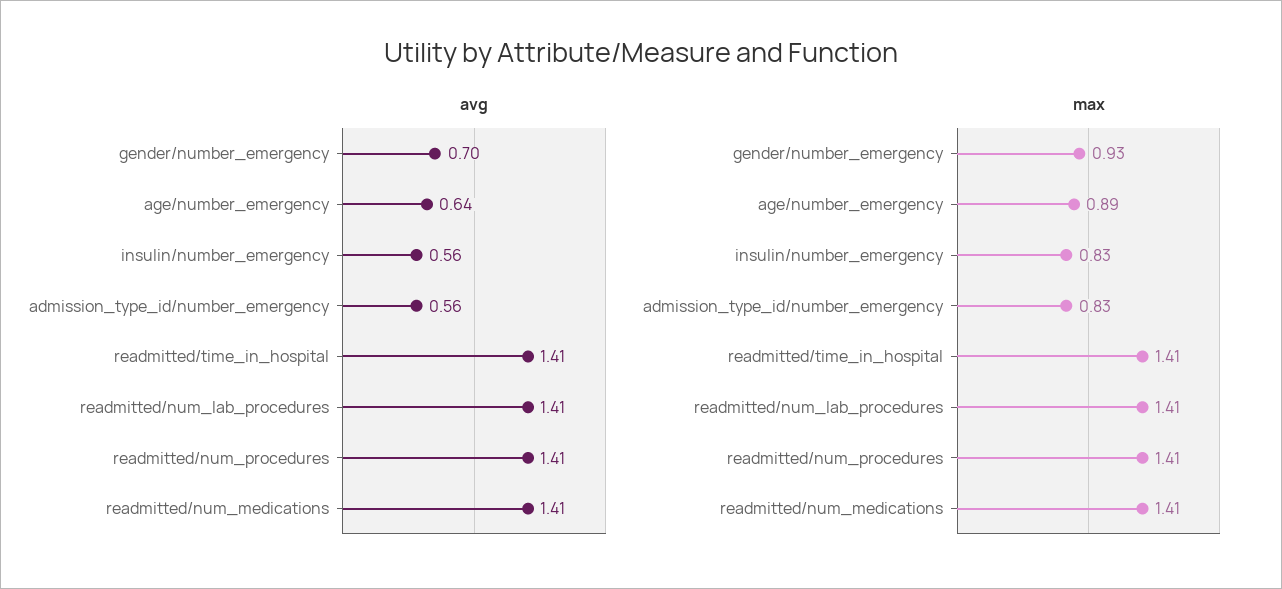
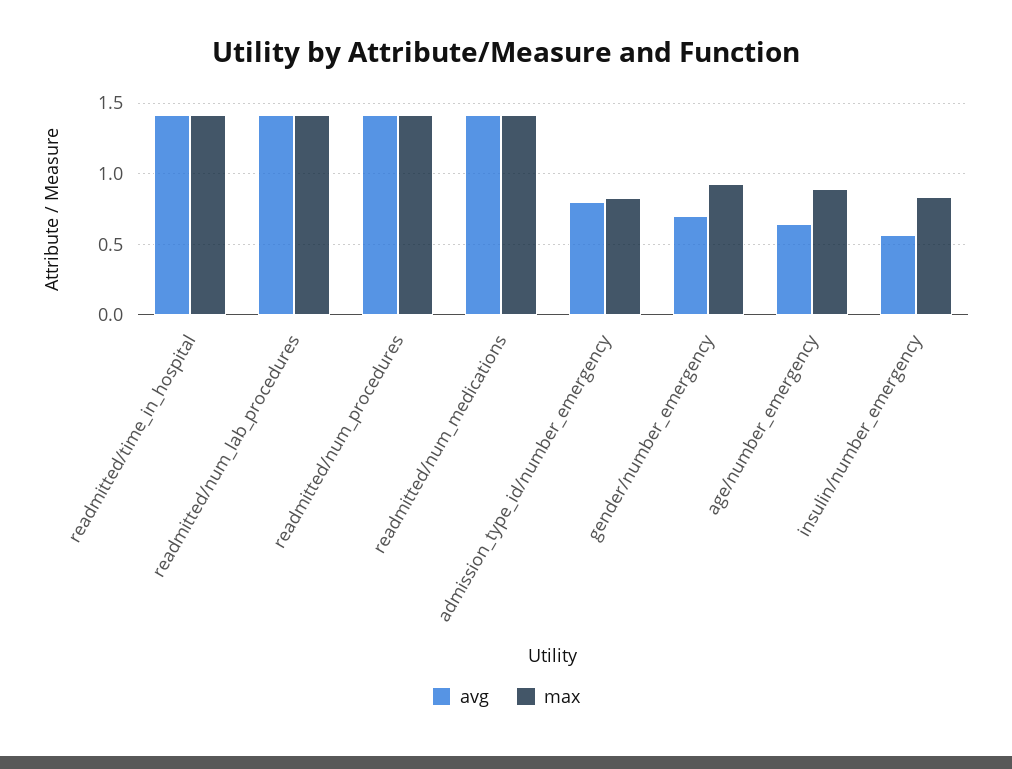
avg, admission_type_id/number_emergency: 0.56 -> 0.8

